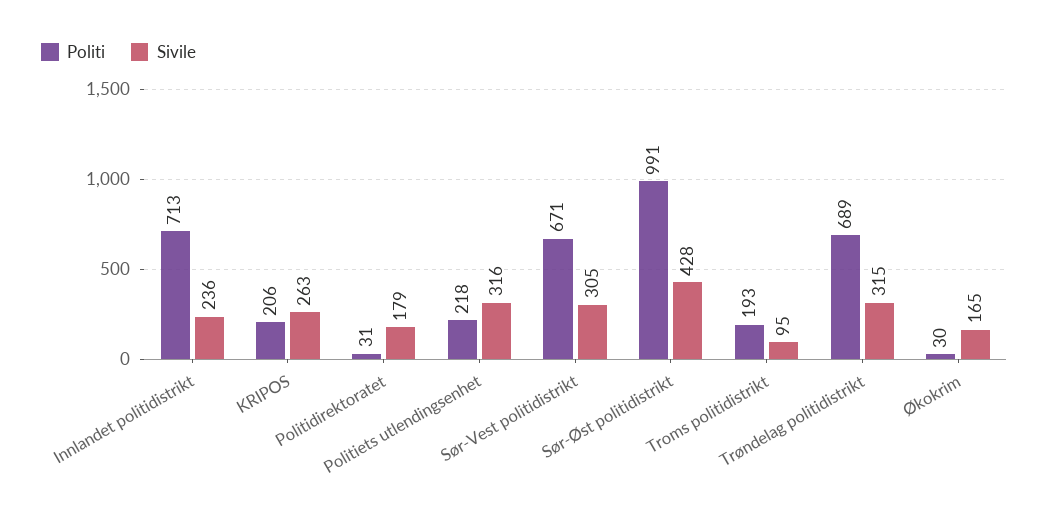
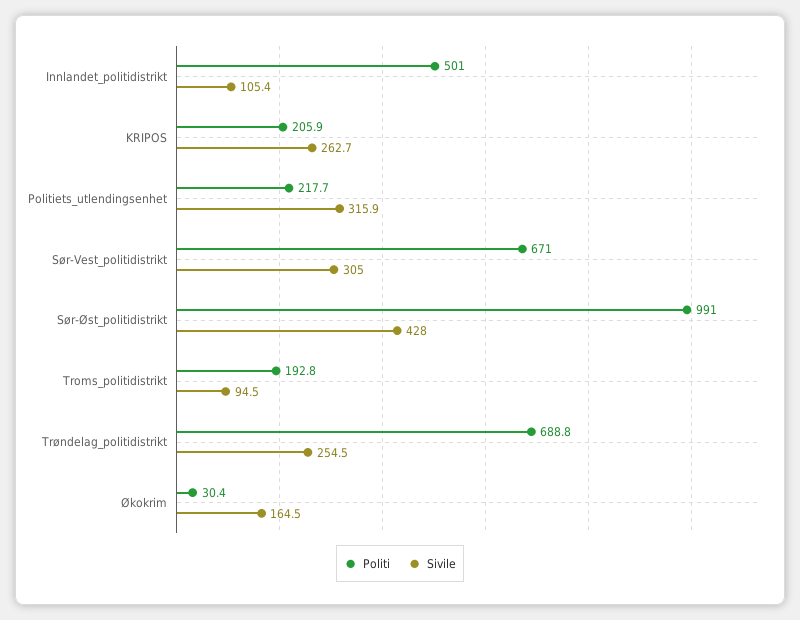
Politi, Innlandet politidistrikt: 713 -> 501
Sivile, Innlandet politidistrikt: 236 -> 105.4
Politi, Politidirektoratet: 31 -> none
Sivile, Politidirektoratet: 179 -> none
Sivile, Trøndelag politidistrikt: 315 -> 254.5

